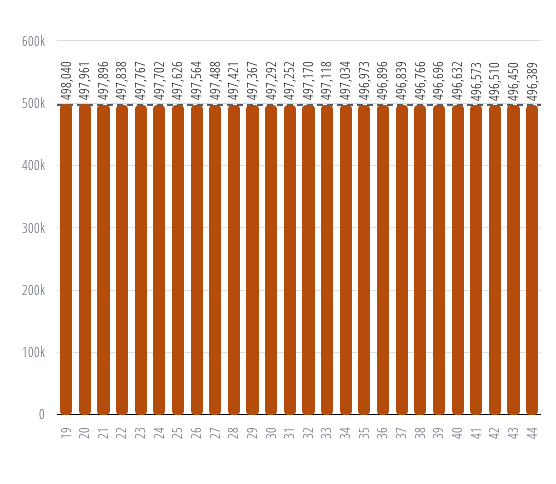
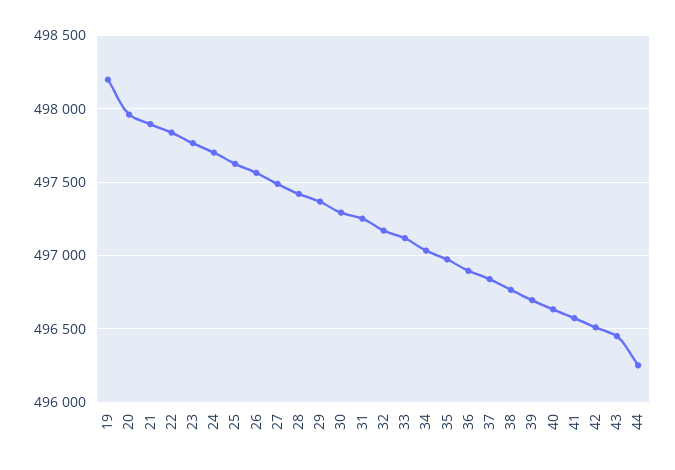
19: 498040 -> 498200
44: 496389 -> 496250

